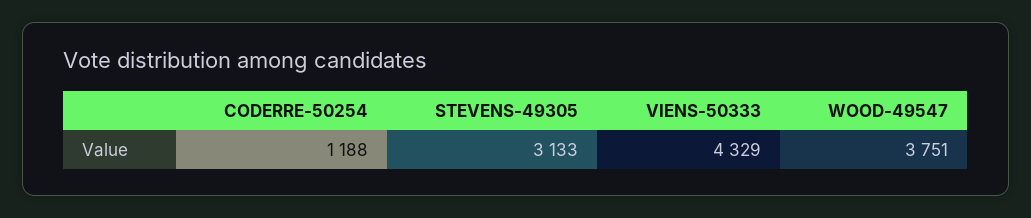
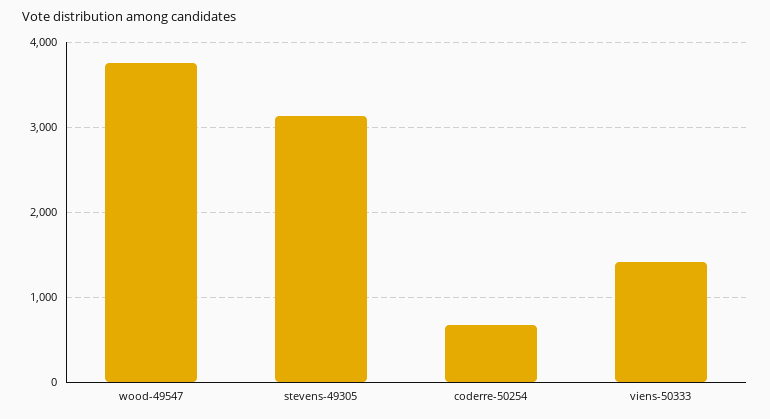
CODERRE-50254: 1188 -> 700
VIENS-50333: 4329 -> 1400

